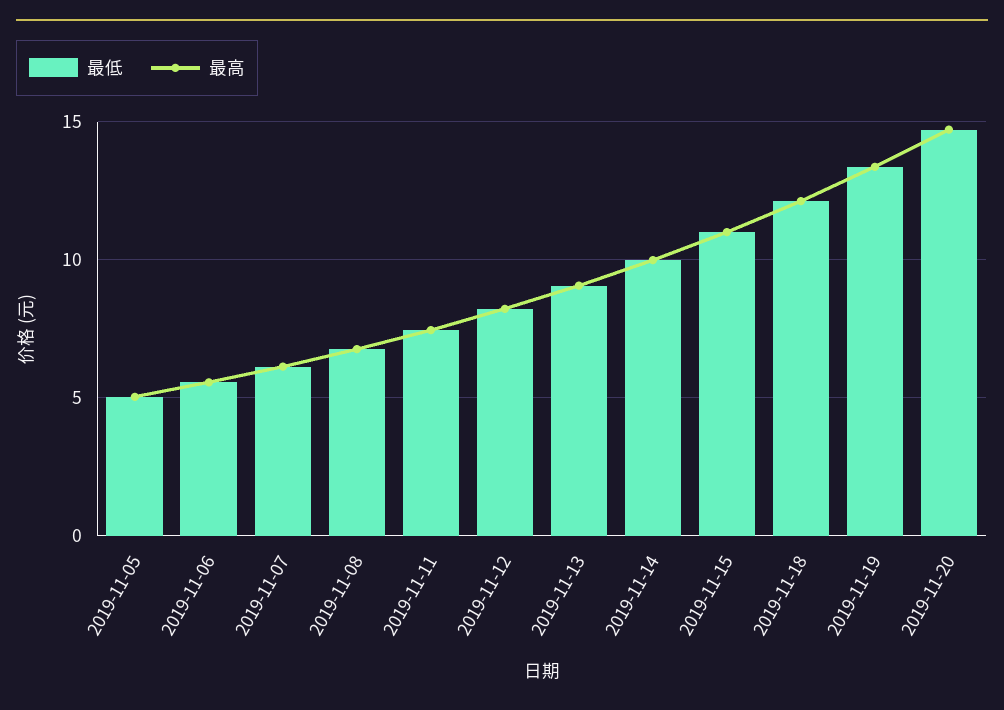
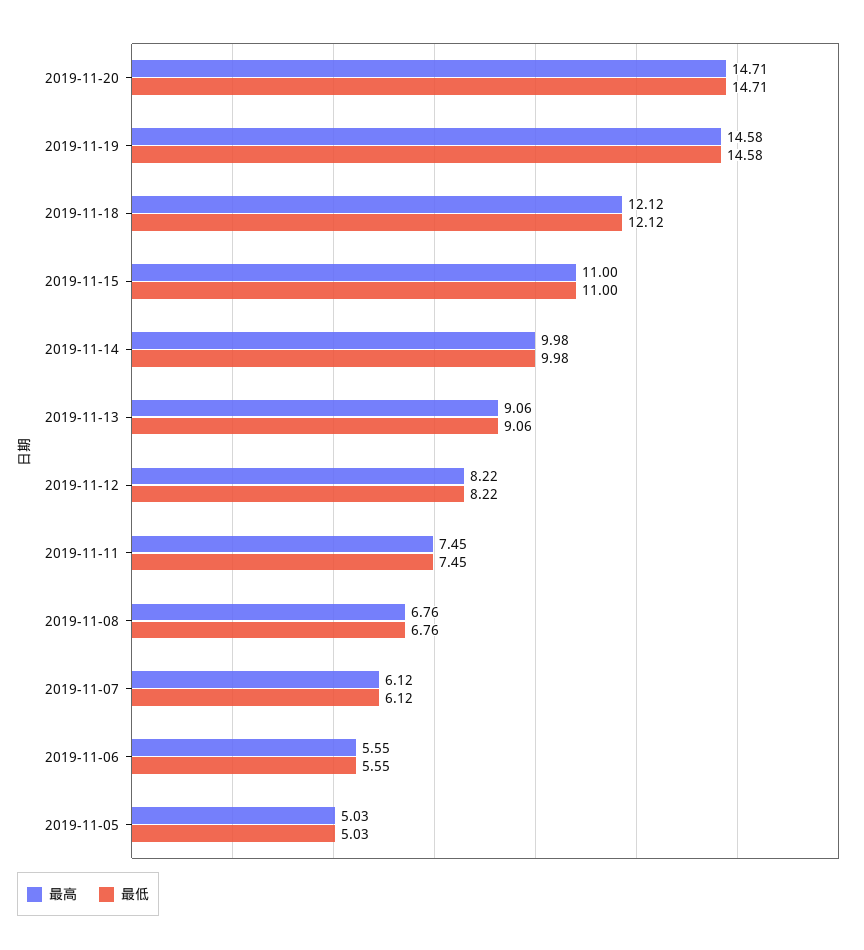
最低, 2019-11-19: 13.5 -> 14.58
最高, 2019-11-19: 13.5 -> 14.58

